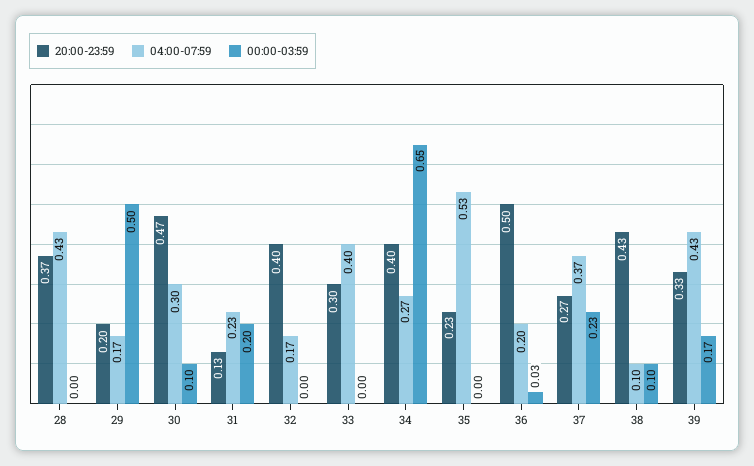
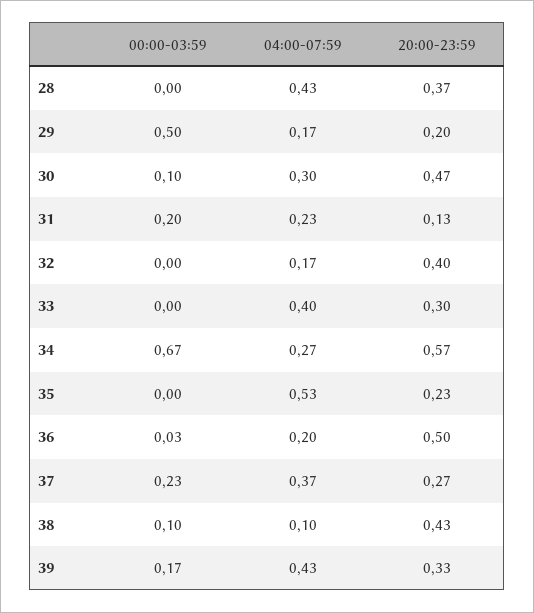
20:00-23:59, 34: 0.4 -> 0.57
00:00-03:59, 34: 0.65 -> 0.67

